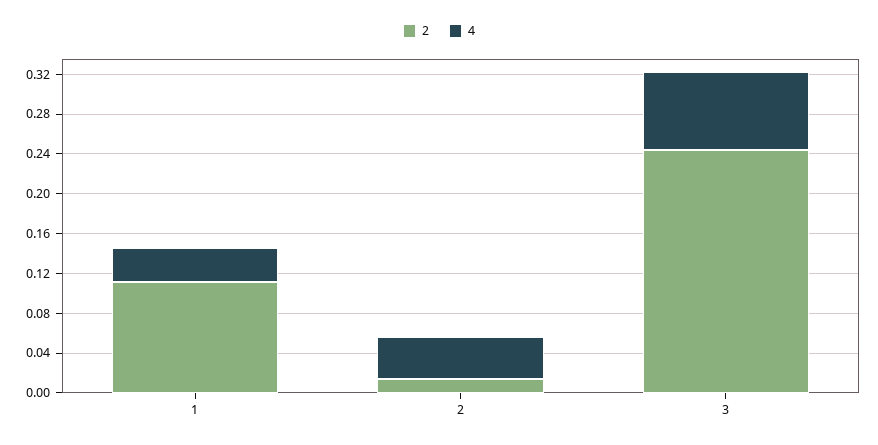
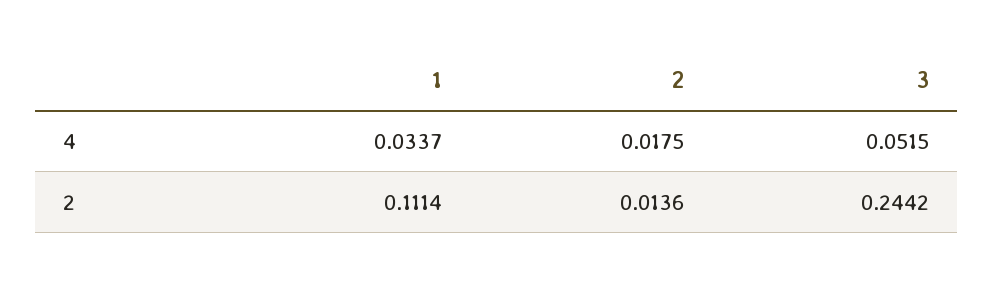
4, 2: 0.04 -> 0.0175
4, 3: 0.08 -> 0.0515

